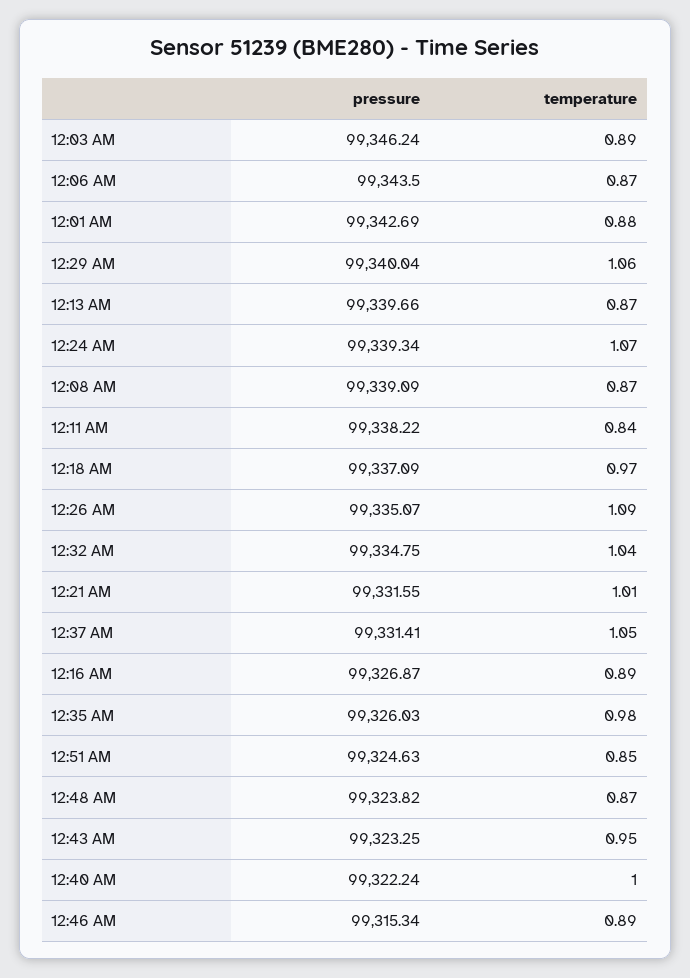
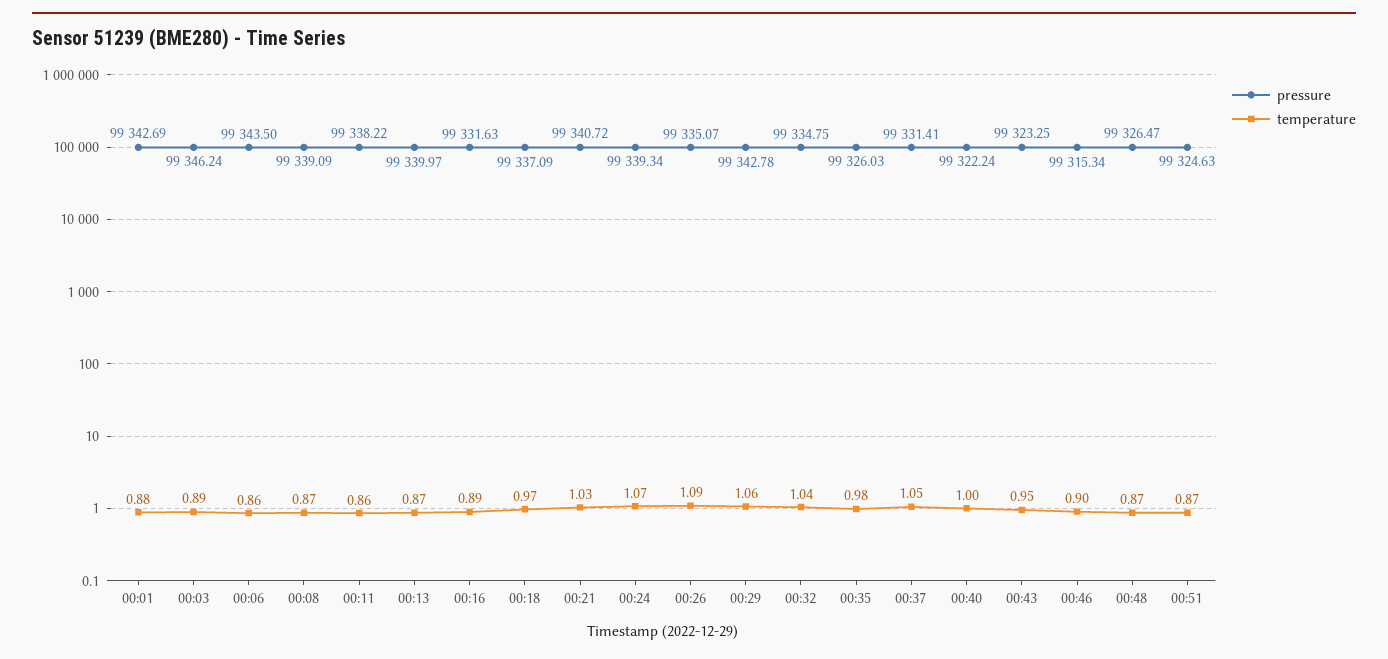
temperature, 12:06 AM: 0.87 -> 0.86
pressure, 12:29 AM: 99340.04 -> 99342.78
pressure, 12:13 AM: 99339.66 -> 99339.97
temperature, 12:11 AM: 0.84 -> 0.86
pressure, 12:21 AM: 99331.55 -> 99340.72
temperature, 12:21 AM: 1.01 -> 1.03
pressure, 12:16 AM: 99326.87 -> 99331.63
temperature, 12:51 AM: 0.85 -> 0.87
pressure, 12:48 AM: 99323.82 -> 99326.47
temperature, 12:46 AM: 0.89 -> 0.9

